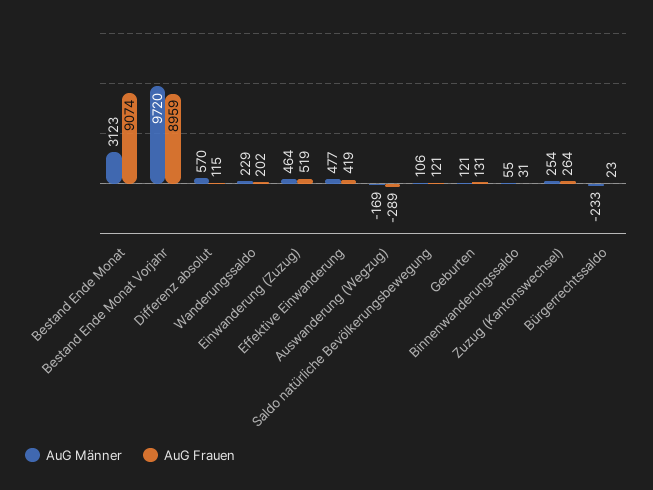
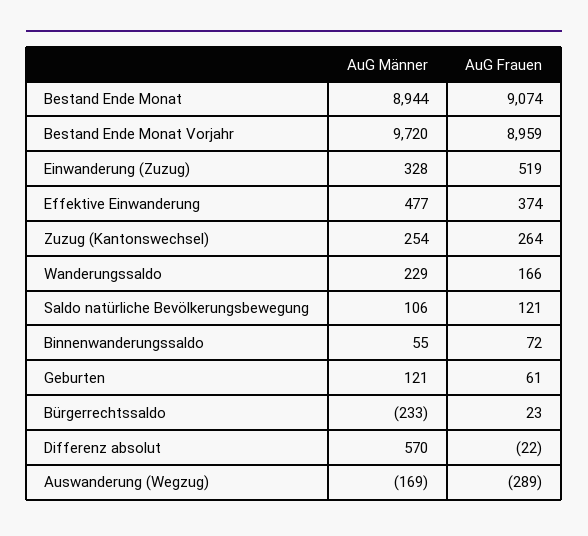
AuG Männer, Bestand Ende Monat: 3123 -> 8944
AuG Frauen, Differenz absolut: 115 -> -22
AuG Frauen, Wanderungssaldo: 202 -> 166
AuG Männer, Einwanderung (Zuzug): 464 -> 328
AuG Frauen, Effektive Einwanderung: 419 -> 374
AuG Frauen, Geburten: 131 -> 61
AuG Frauen, Binnenwanderungssaldo: 31 -> 72

